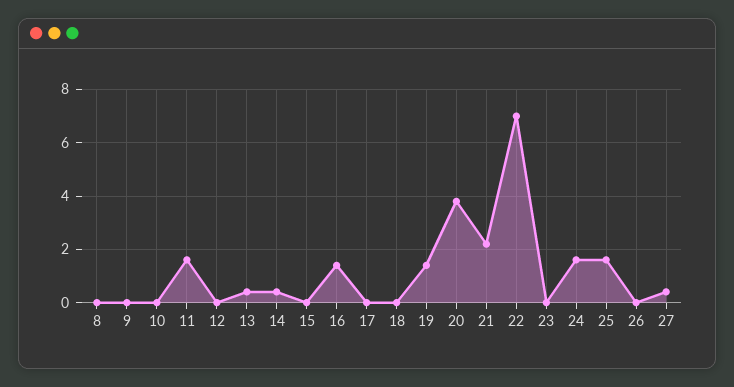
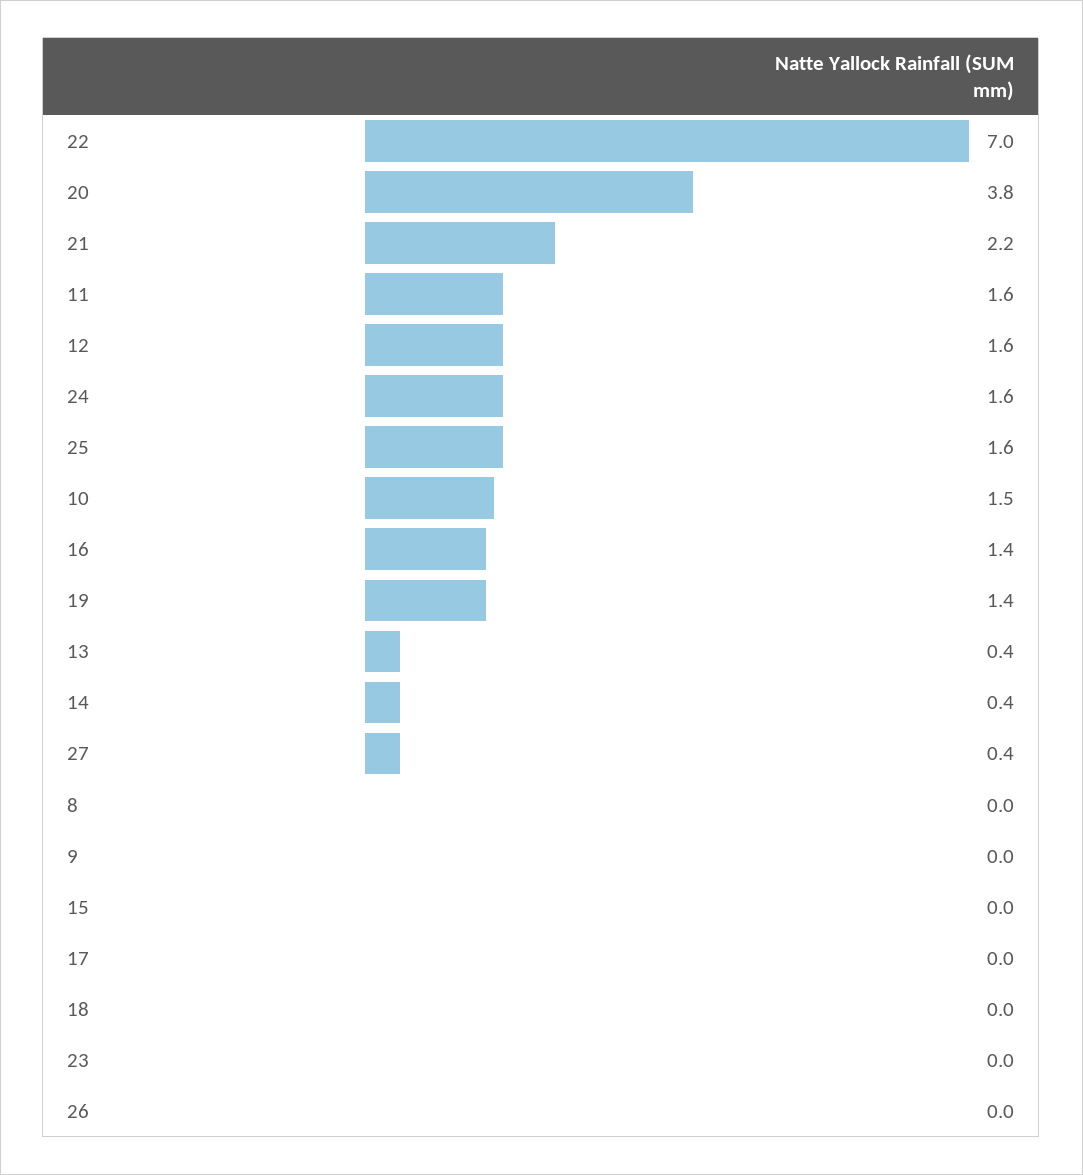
10: 0 -> 1.5
12: 0 -> 1.6

